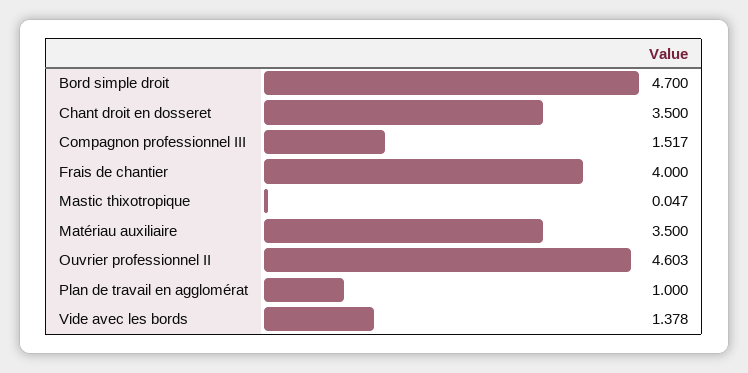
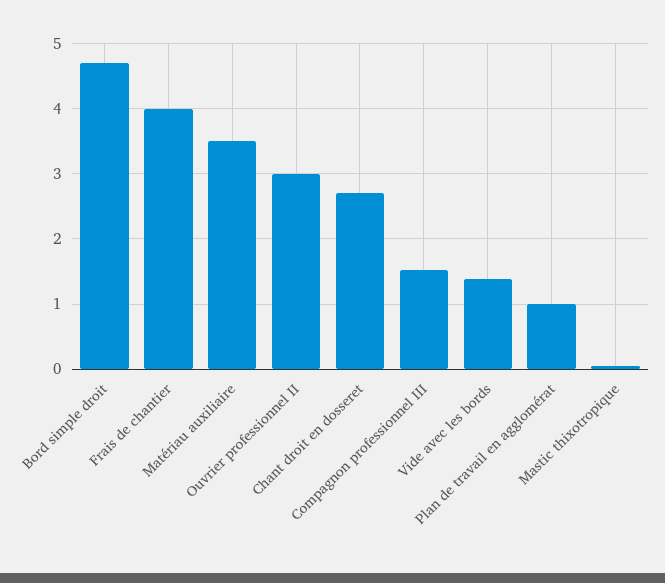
Chant droit en dosseret: 3.5 -> 2.7
Ouvrier professionnel II: 4.603 -> 3

